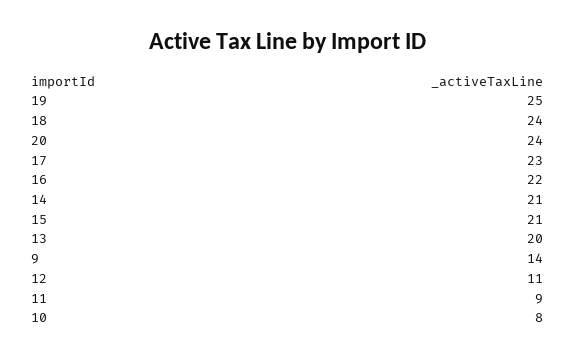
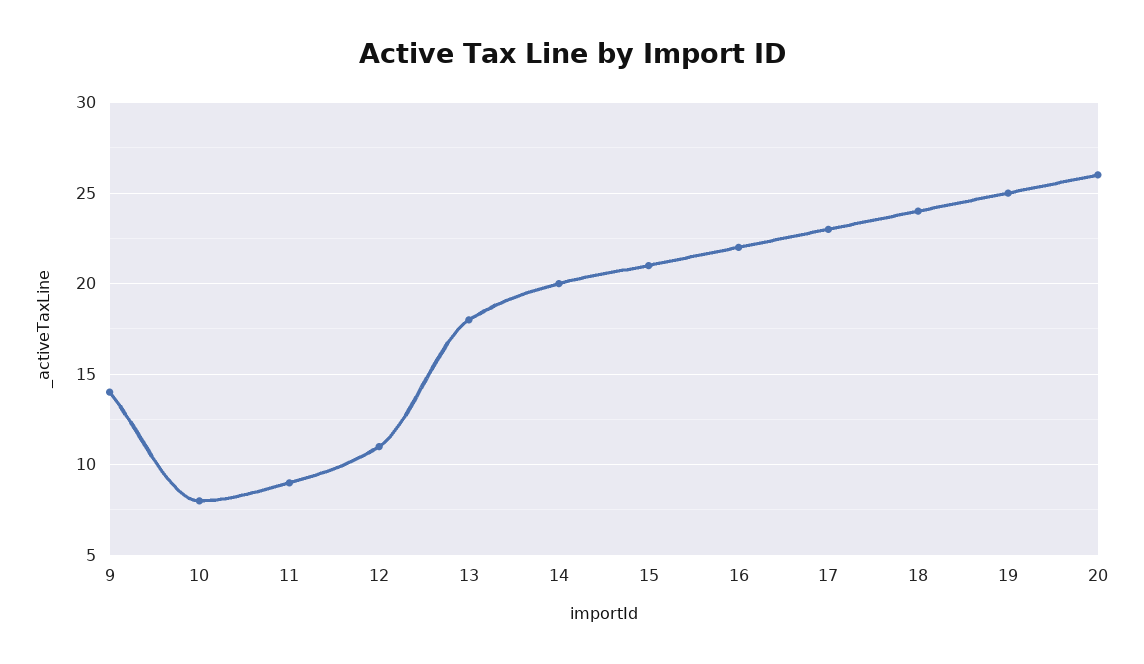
20: 24 -> 26
14: 21 -> 20
13: 20 -> 18

